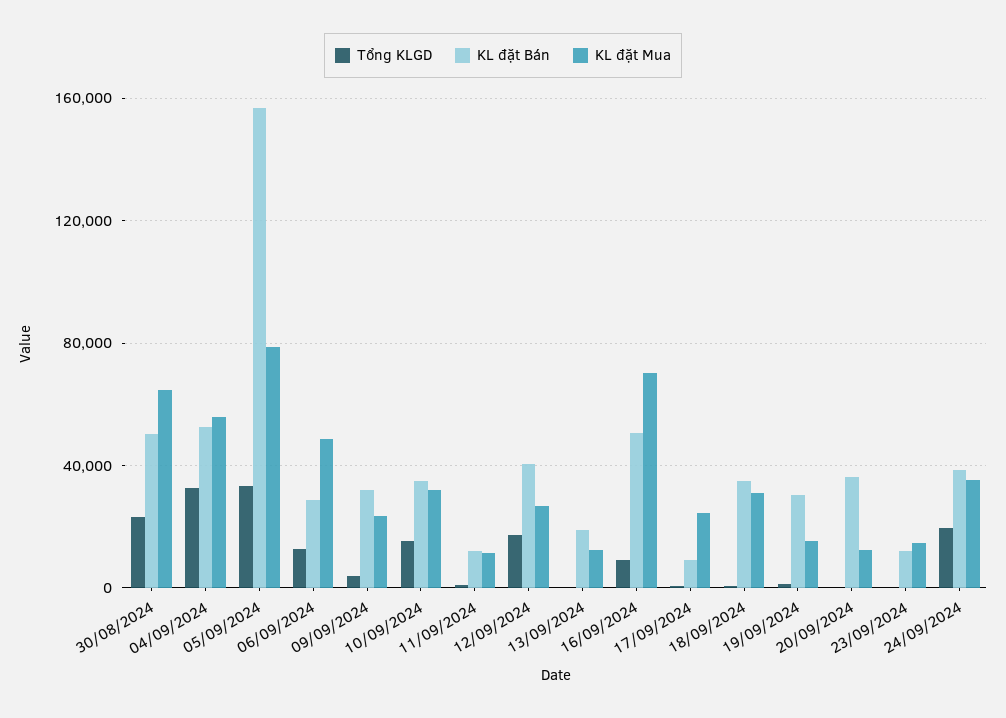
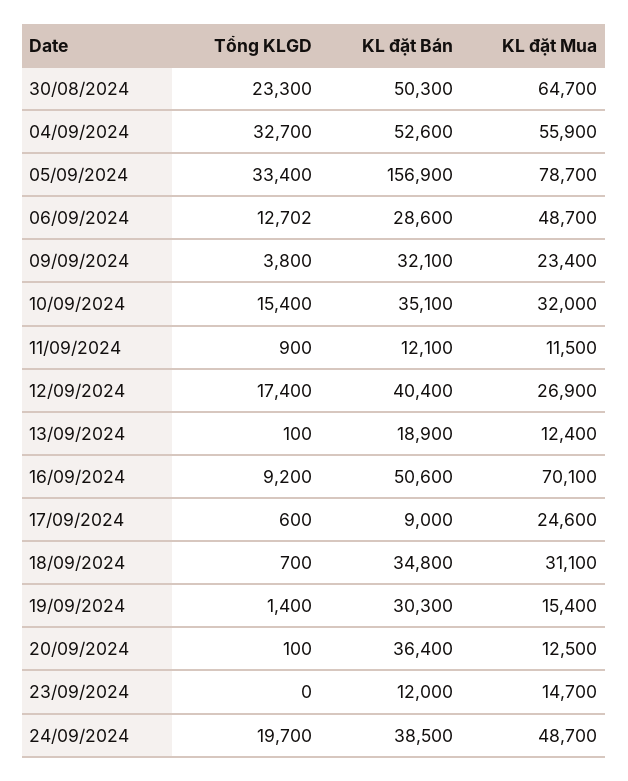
KL đặt Mua, 24/09/2024: 35000 -> 48700

